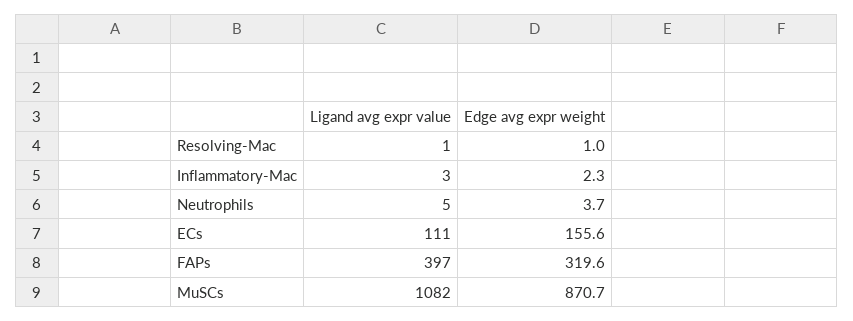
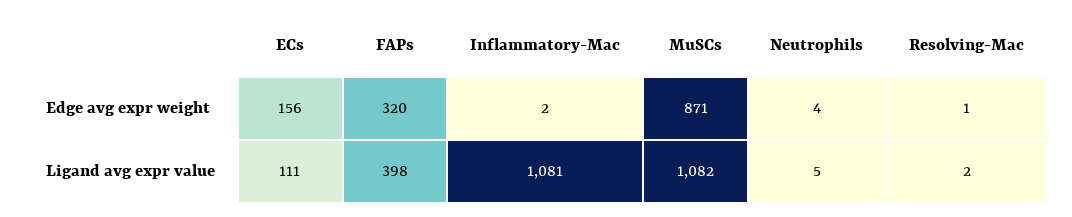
Ligand avg expr value, Resolving-Mac: 1 -> 2
Ligand avg expr value, Inflammatory-Mac: 3 -> 1081
Ligand avg expr value, FAPs: 397 -> 398

